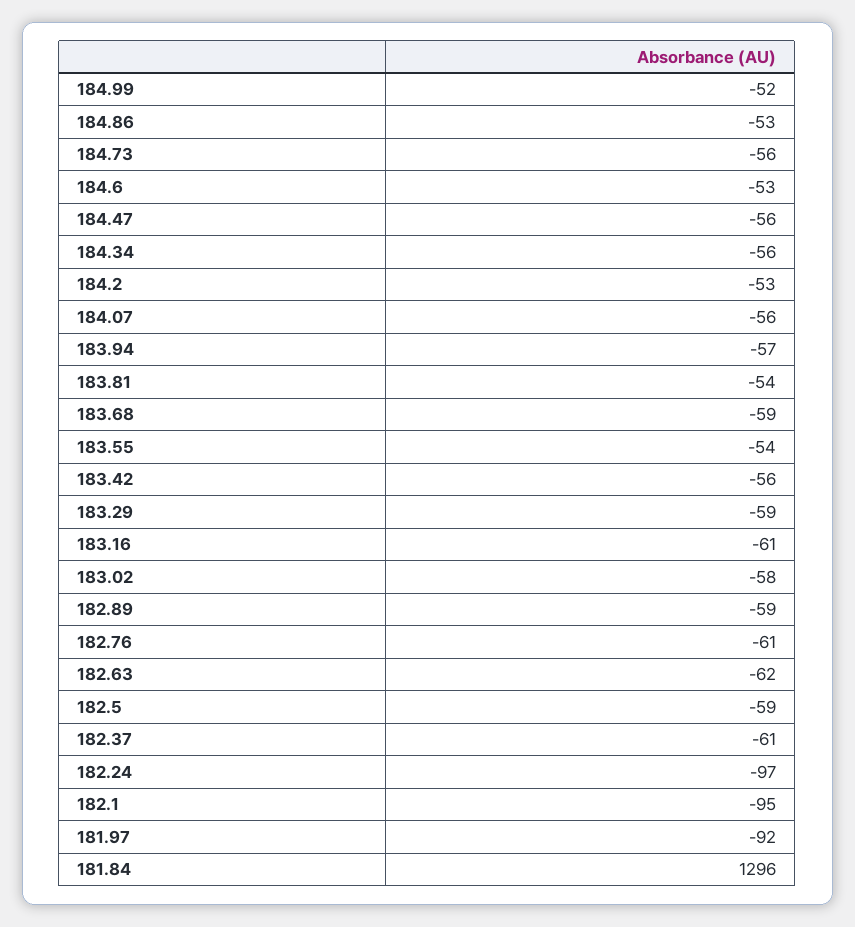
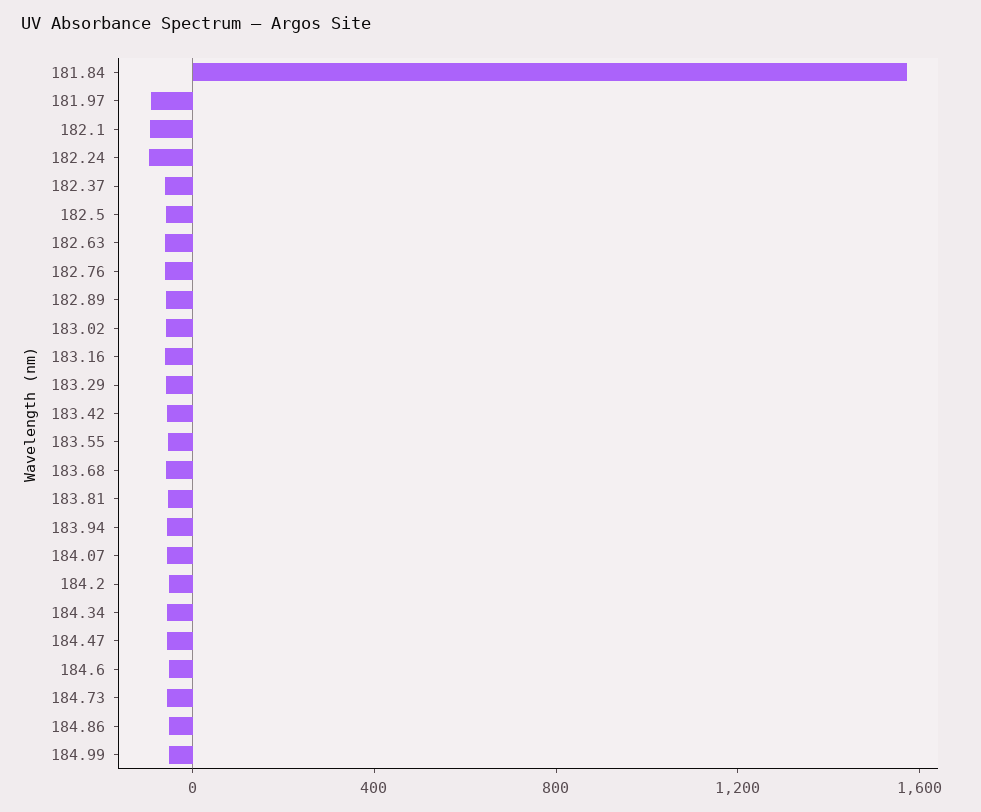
181.84: 1296 -> 1600

